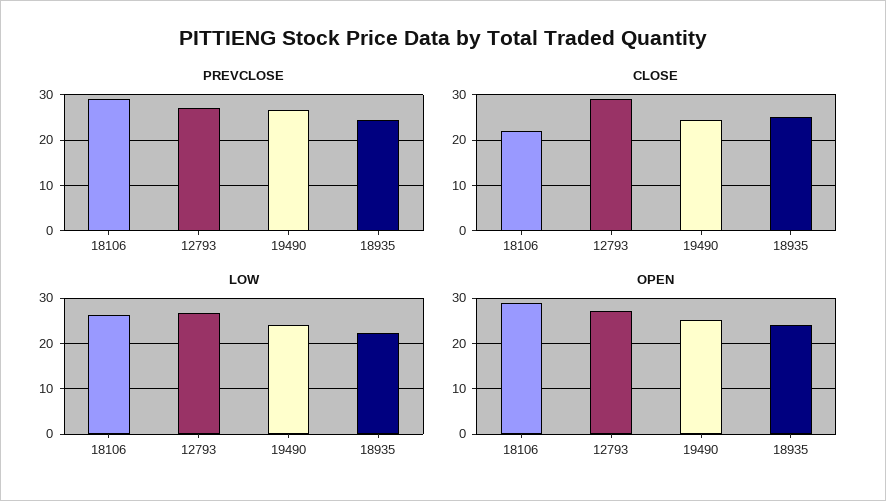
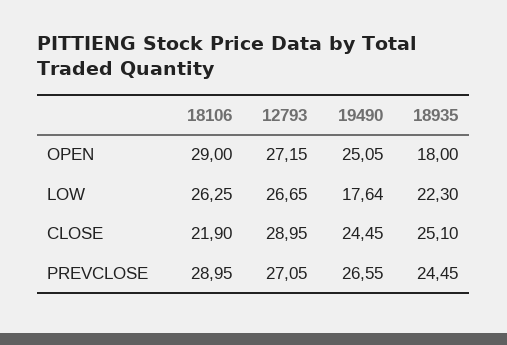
LOW, 19490: 24 -> 17.64
OPEN, 18935: 24 -> 18

